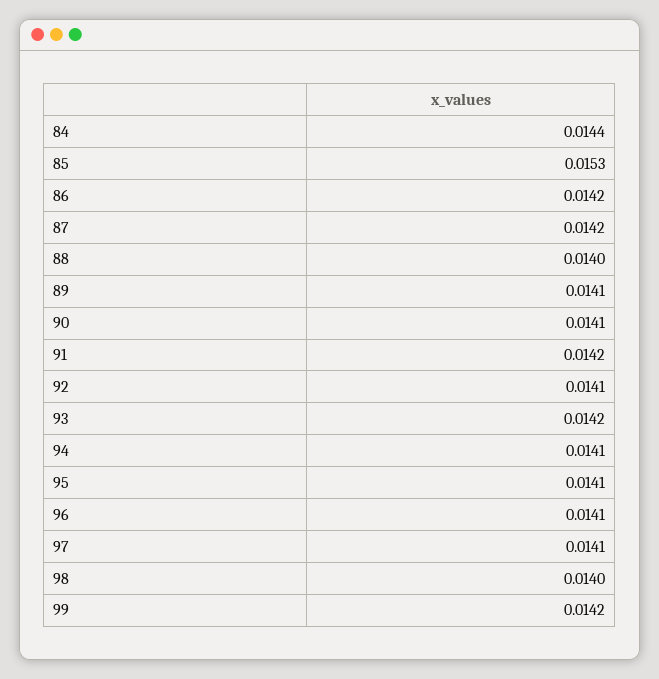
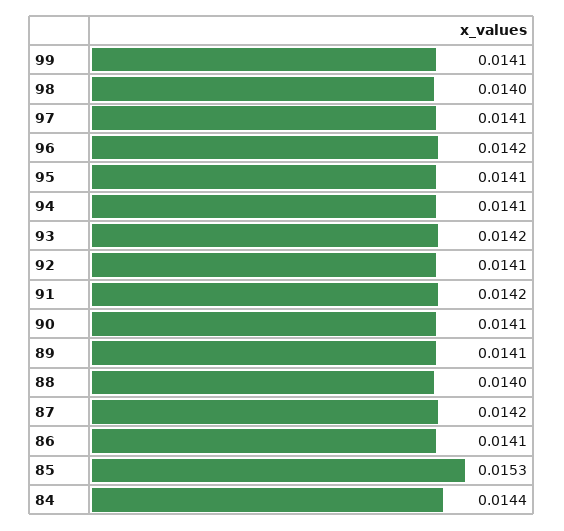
86: 0.0142 -> 0.0141
96: 0.0141 -> 0.0142
99: 0.0142 -> 0.0141

